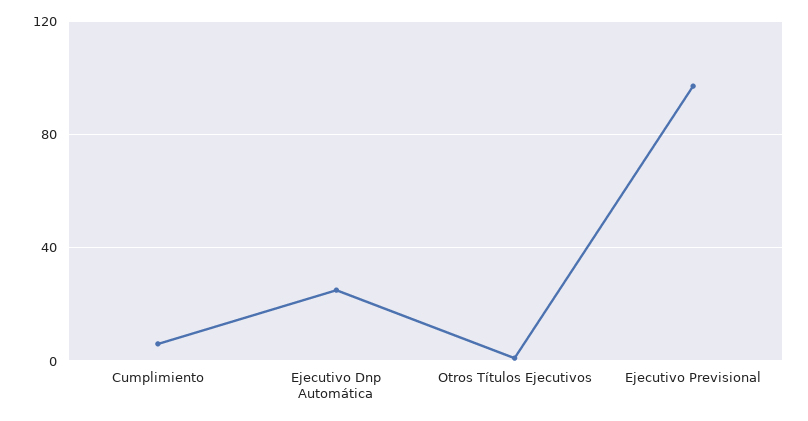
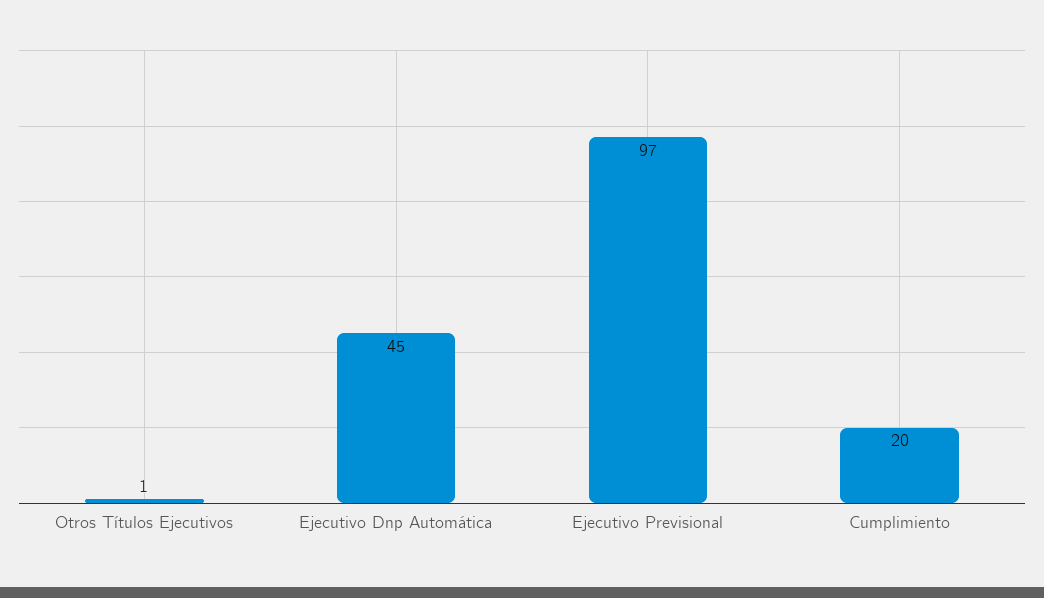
Cumplimiento: 5 -> 20
Ejecutivo Dnp Automática: 25 -> 45

